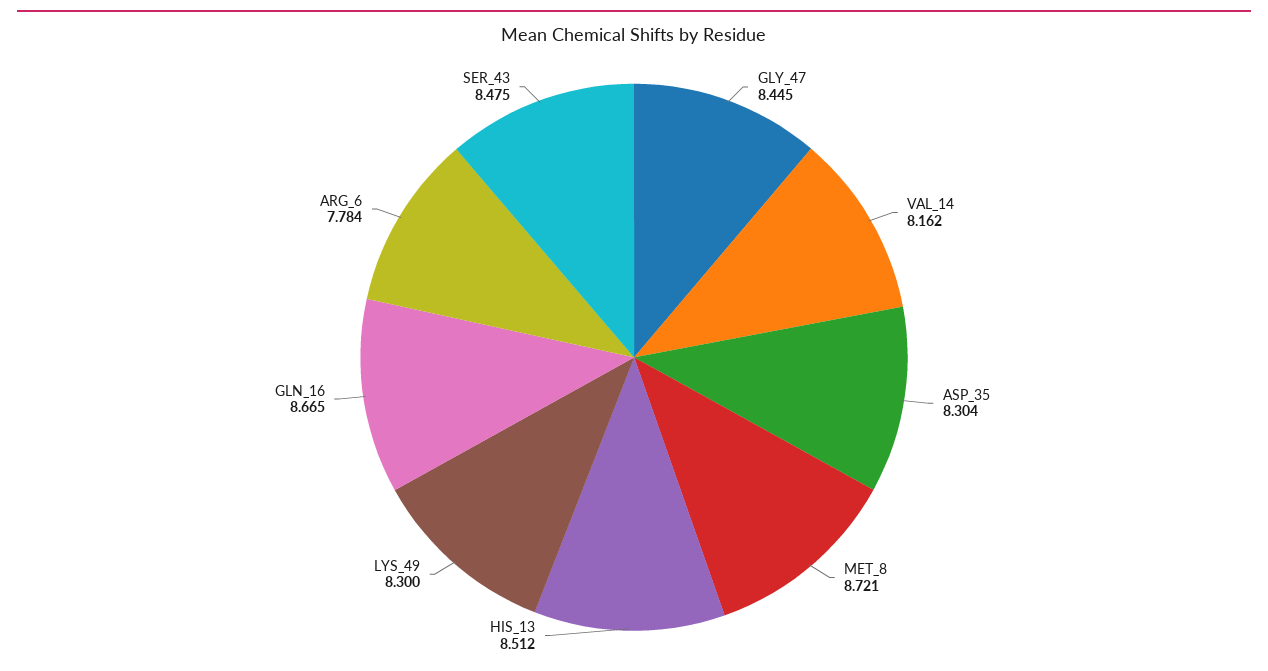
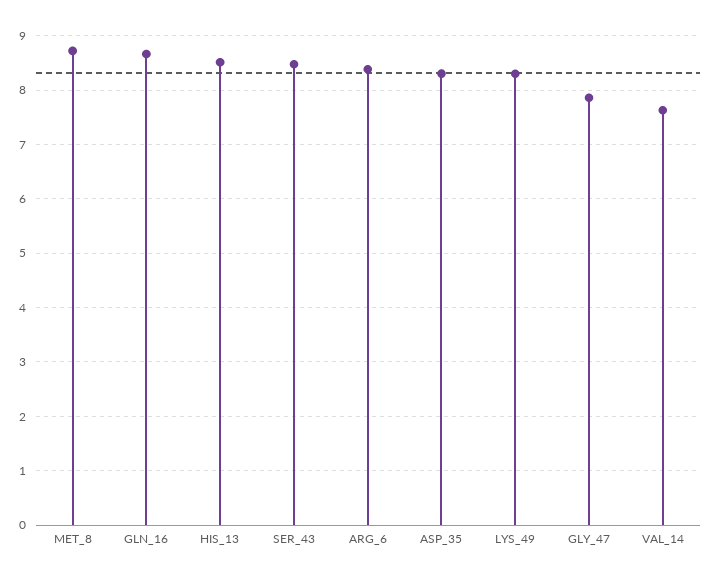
GLY_47: 8.445 -> 7.8
VAL_14: 8.162 -> 7.6
ARG_6: 7.784 -> 8.4

